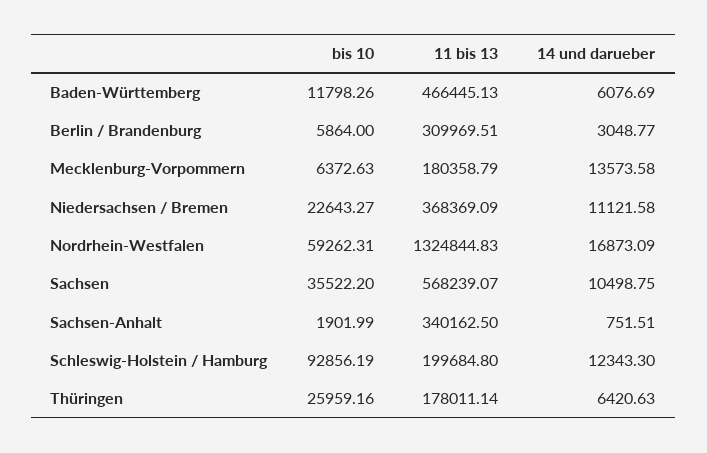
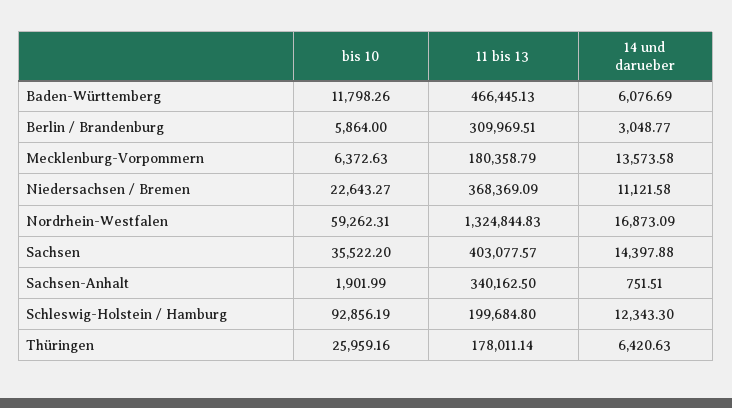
11 bis 13, Sachsen: 568239.07 -> 403077.57
14 und darueber, Sachsen: 10498.75 -> 14397.88

